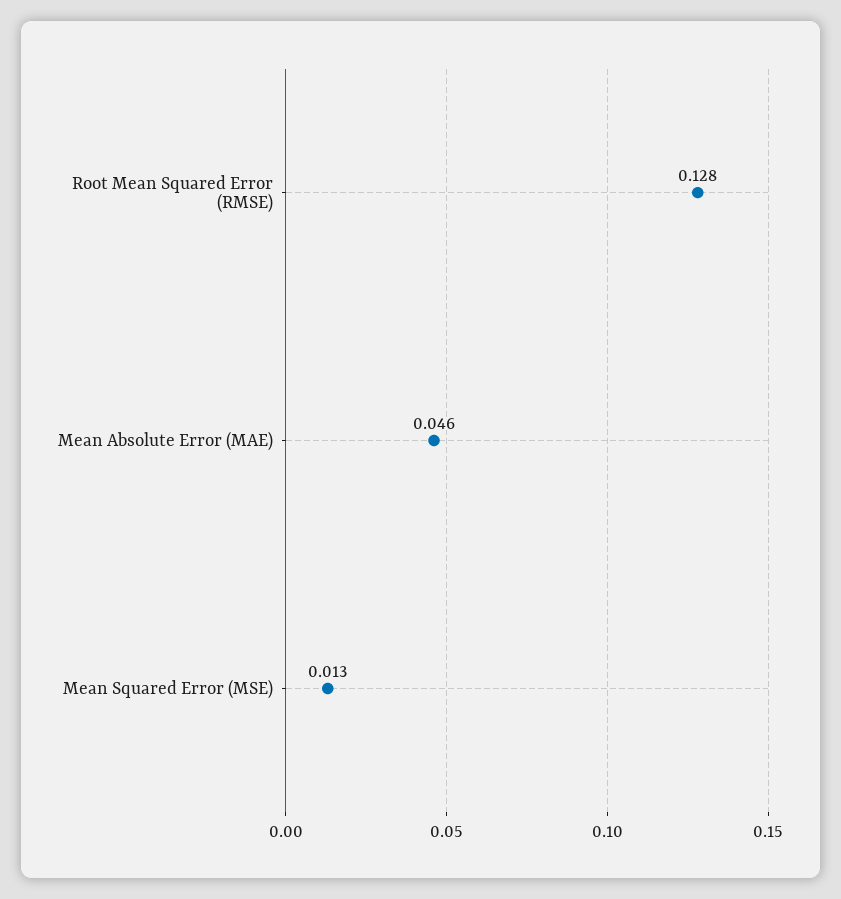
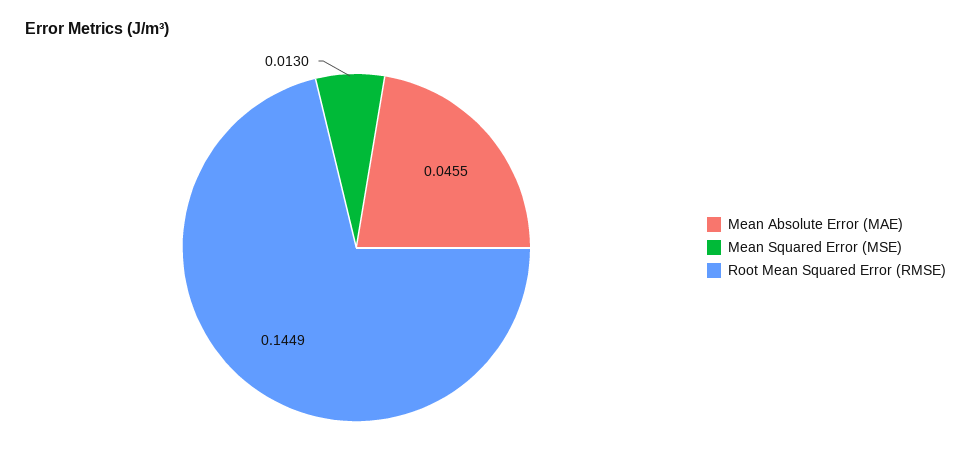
Root Mean Squared Error (RMSE): 0.128 -> 0.1449

